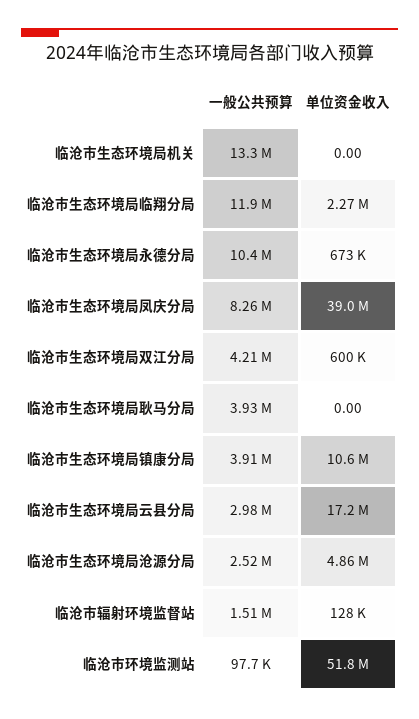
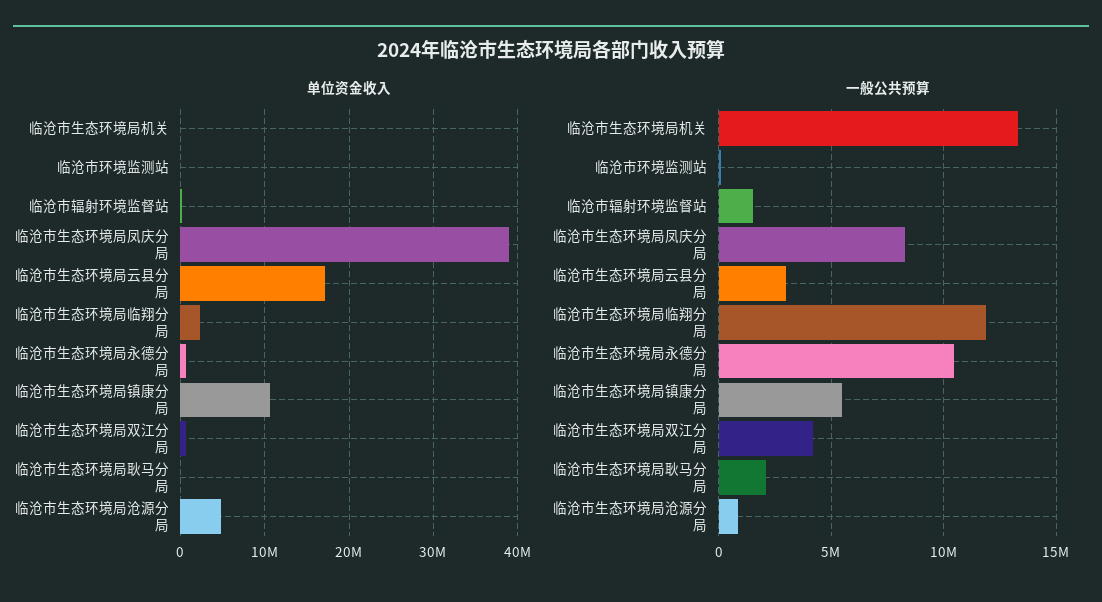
一般公共预算, 临沧市生态环境局耿马分局: 3930000 -> 2000000
一般公共预算, 临沧市生态环境局镇康分局: 3910000 -> 5500000
一般公共预算, 临沧市生态环境局沧源分局: 2520000 -> 1000000
单位资金收入, 临沧市环境监测站: 51800000 -> 0

